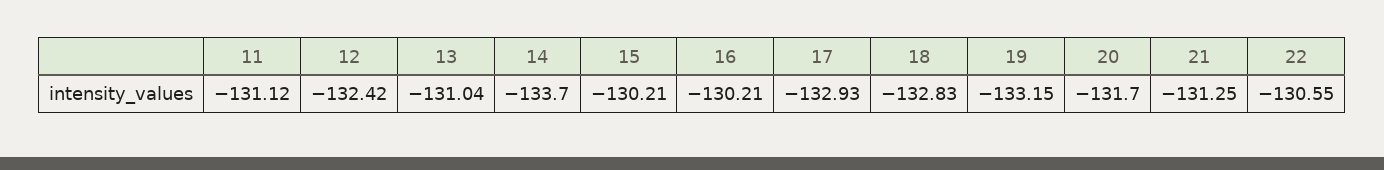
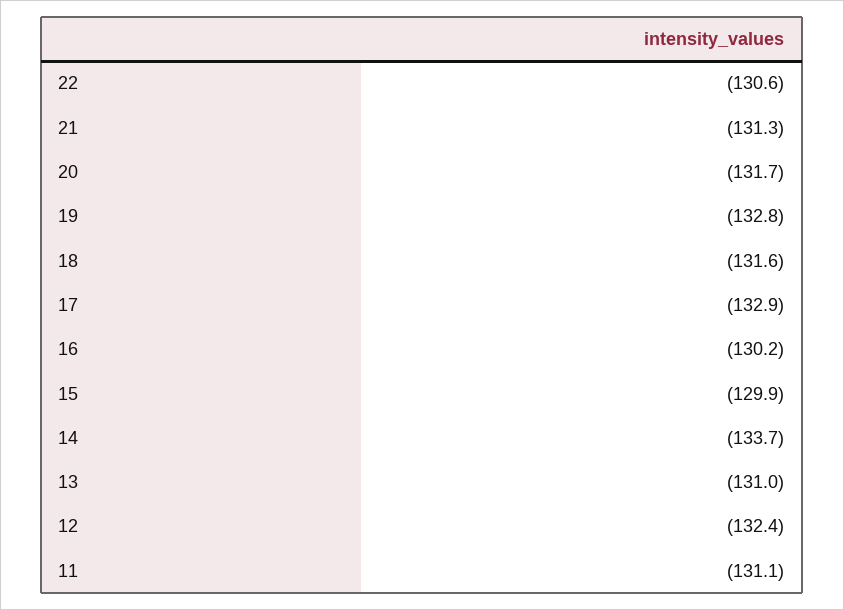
15: -130.21 -> -129.9
18: -132.83 -> -131.6
19: -133.15 -> -132.8

